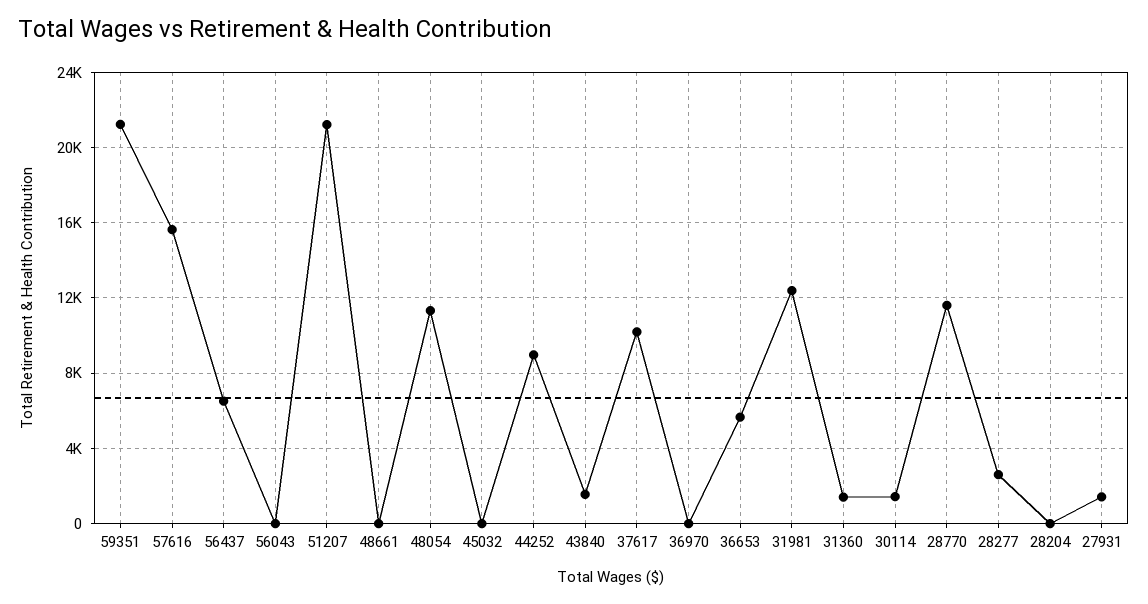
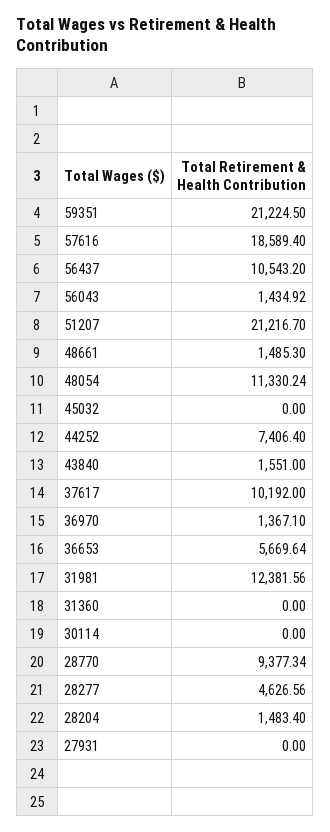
57616: 15500 -> 18589.4
56437: 6500 -> 10543.2
56043: 0 -> 1434.92
48661: 0 -> 1485.3
44252: 9000 -> 7406.4
36970: 0 -> 1367.1
31360: 1500 -> 0
30114: 1500 -> 0
28770: 11500 -> 9377.34
28277: 2500 -> 4626.56
28204: 0 -> 1483.4
27931: 1500 -> 0

